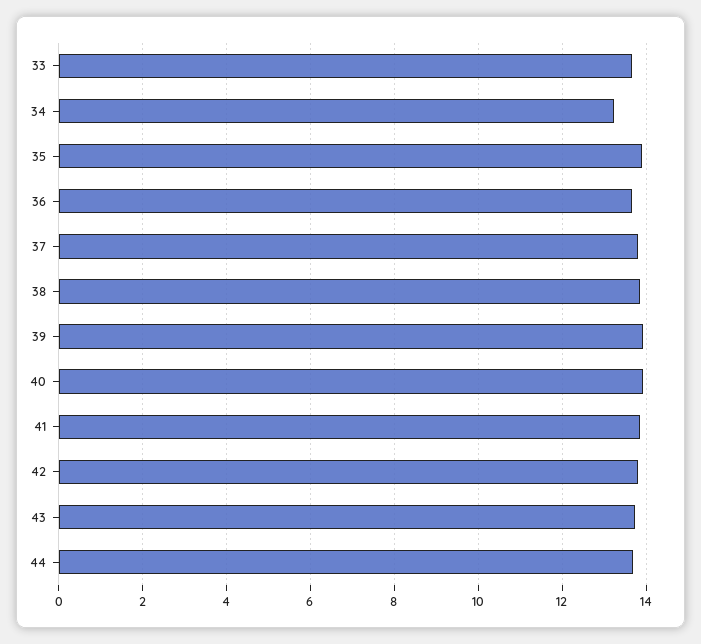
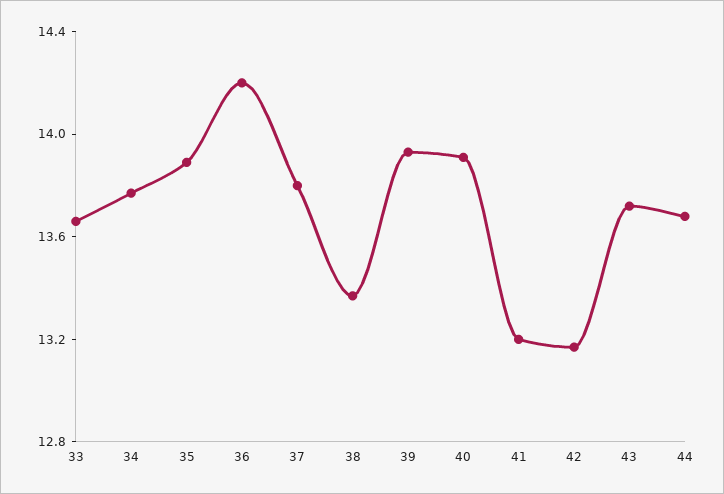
34: 13.2 -> 13.8
36: 13.6 -> 14.2
38: 13.8 -> 13.4
41: 13.8 -> 13.2
42: 13.8 -> 13.2

